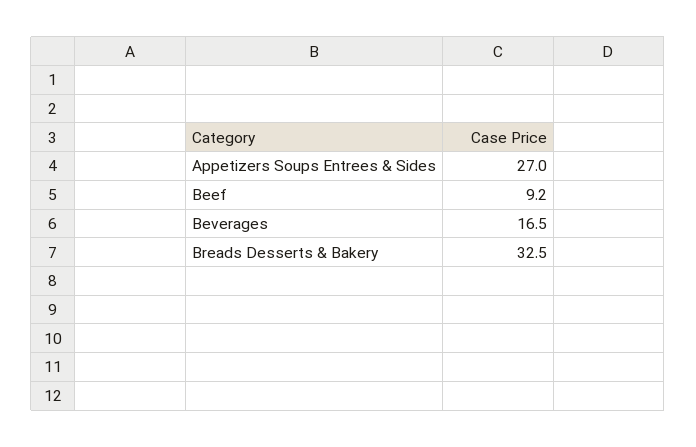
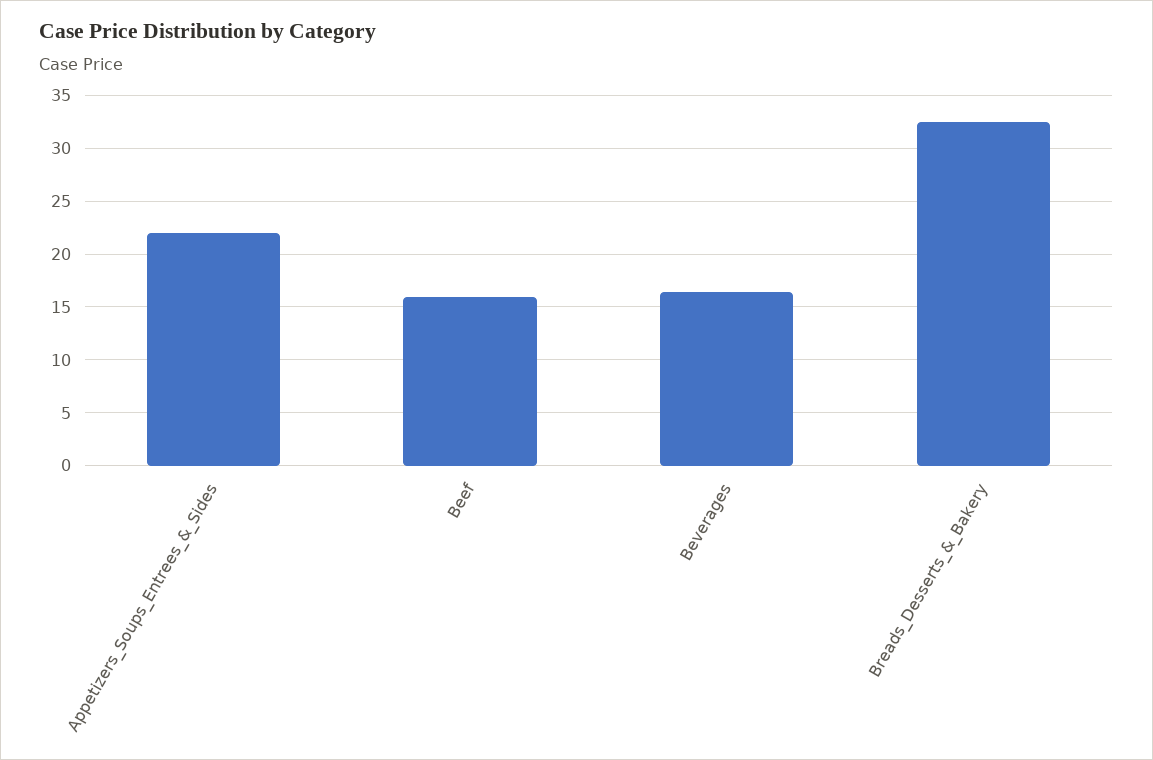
Appetizers Soups Entrees & Sides: 27 -> 22
Beef: 9.2 -> 16

